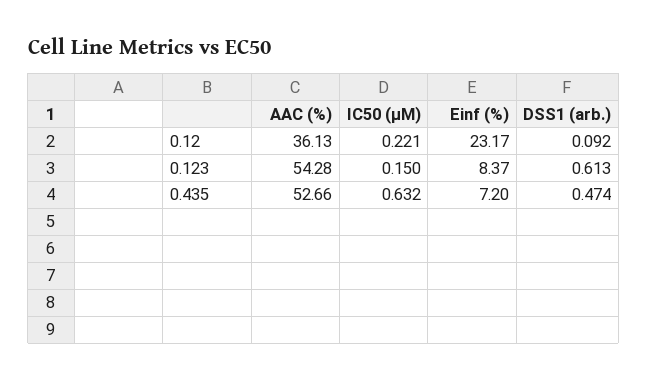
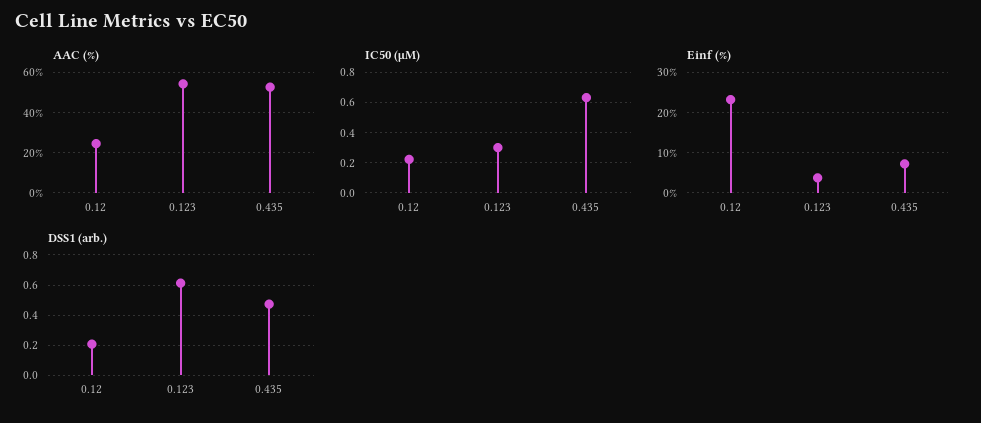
AAC (%), 0.12: 36.13 -> 25
DSS1 (arb.), 0.12: 0.092 -> 0.2
IC50 (µM), 0.123: 0.15 -> 0.3
Einf (%), 0.123: 8.37 -> 4

